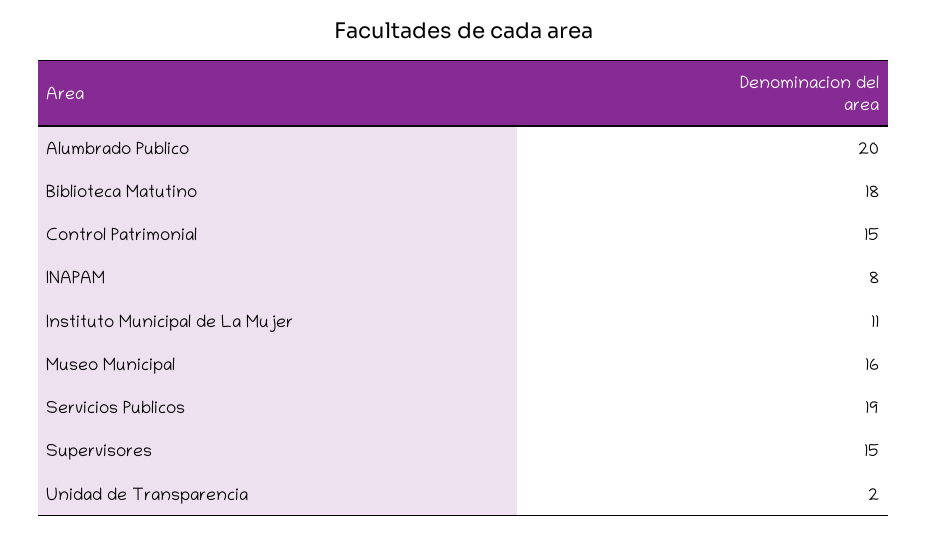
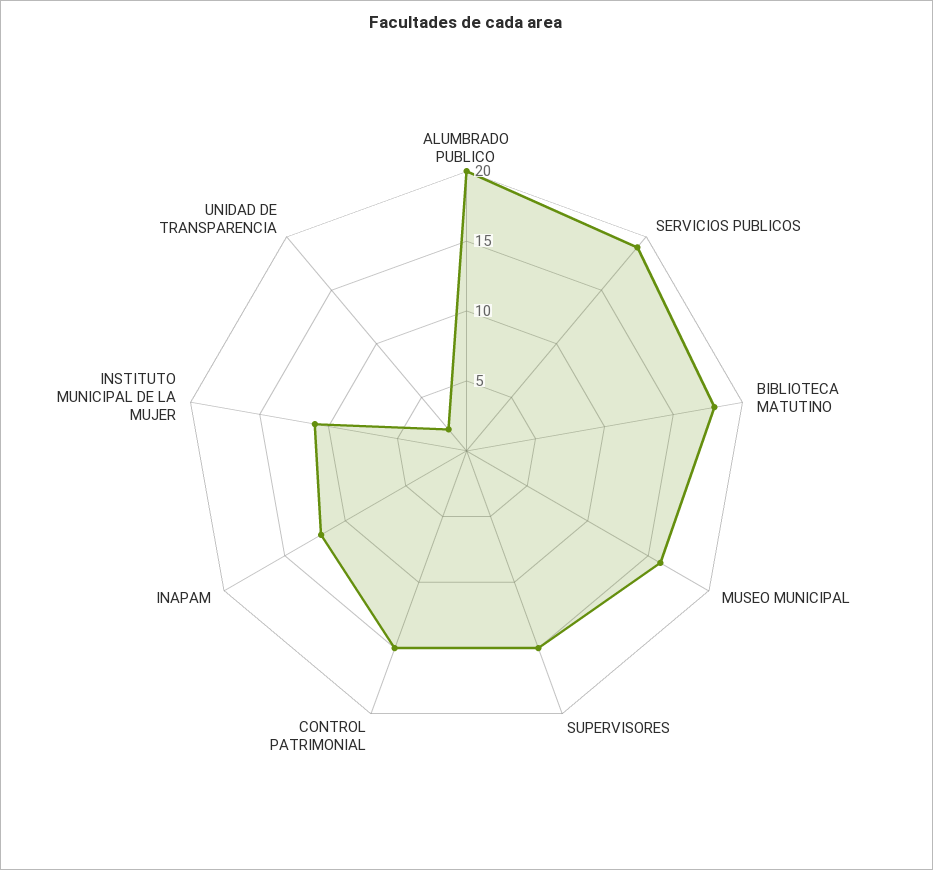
INAPAM: 8 -> 12

